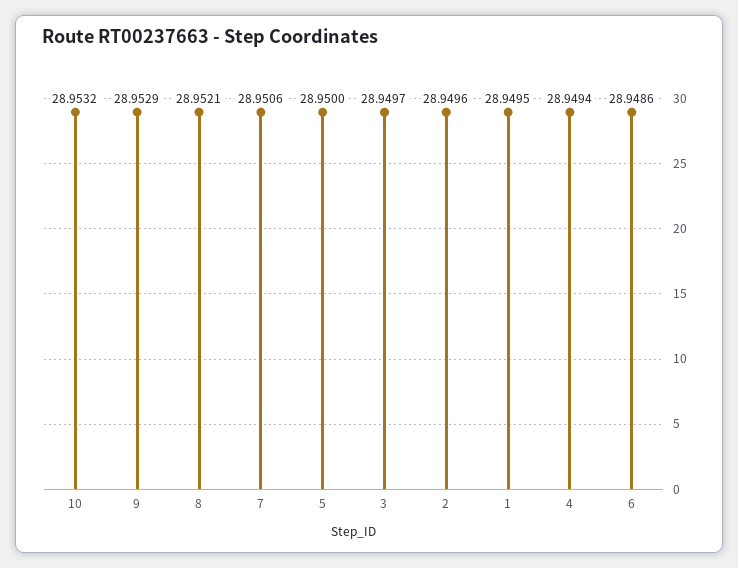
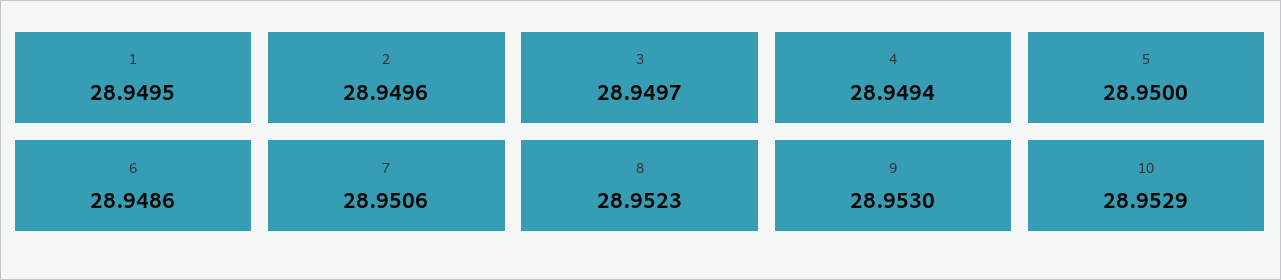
10: 28.9532 -> 28.9529
9: 28.9529 -> 28.953
8: 28.9521 -> 28.9523

